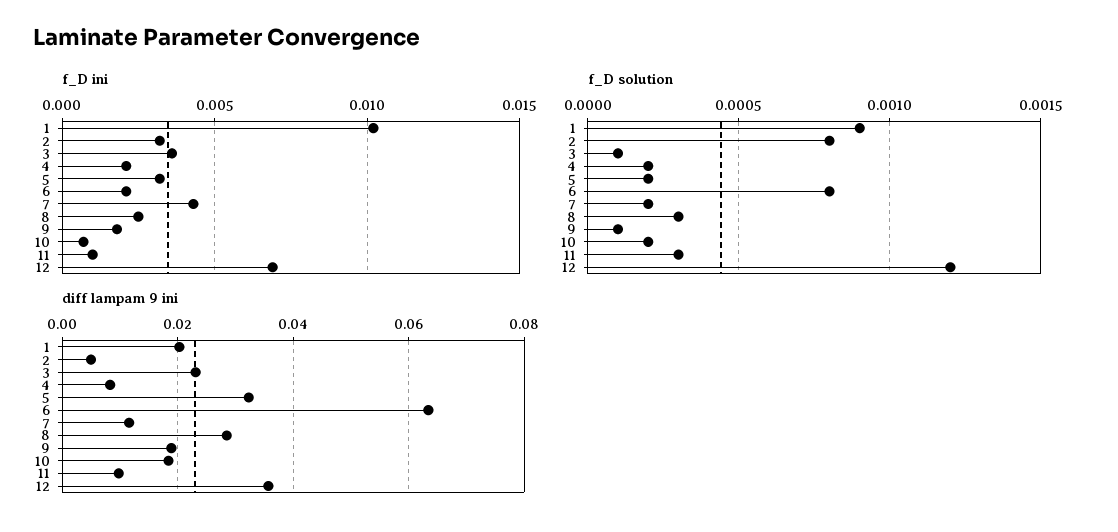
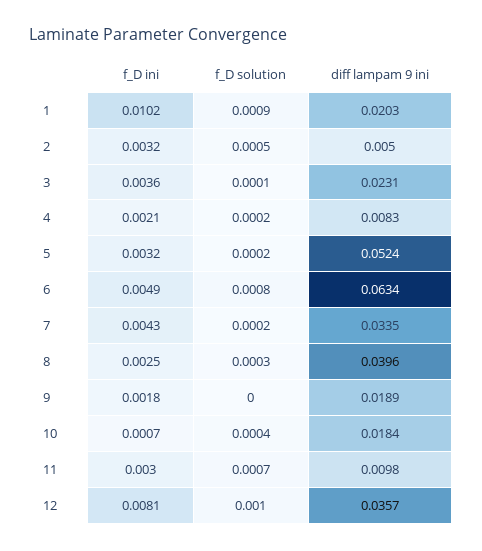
f_D ini, 6: 0.002 -> 0.0049
f_D ini, 11: 0.001 -> 0.003
f_D ini, 12: 0.007 -> 0.0081
f_D solution, 2: 0.0008 -> 0.0005
f_D solution, 9: 0.0001 -> 0
f_D solution, 10: 0.0002 -> 0.0004
f_D solution, 11: 0.0003 -> 0.0007
f_D solution, 12: 0.0012 -> 0.001
diff lampam 9 ini, 5: 0.032 -> 0.0524
diff lampam 9 ini, 7: 0.012 -> 0.0335
diff lampam 9 ini, 8: 0.028 -> 0.0396

